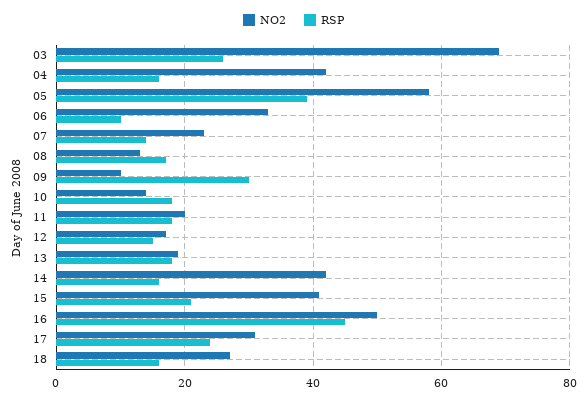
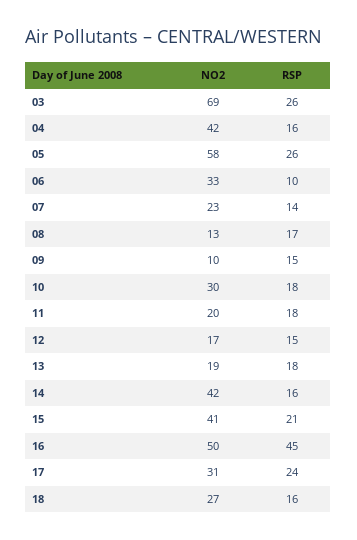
RSP, 05: 40 -> 26
RSP, 09: 30 -> 15
NO2, 10: 15 -> 30

